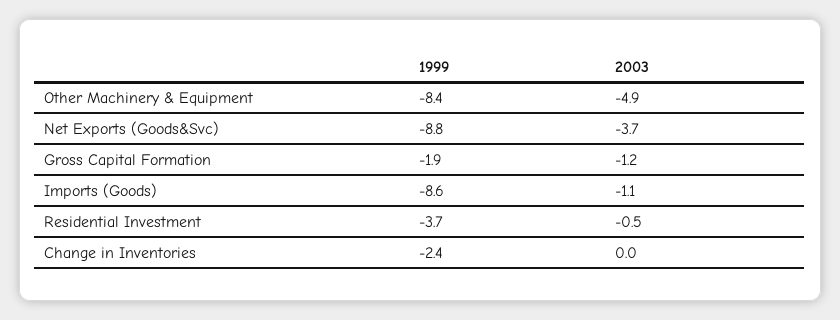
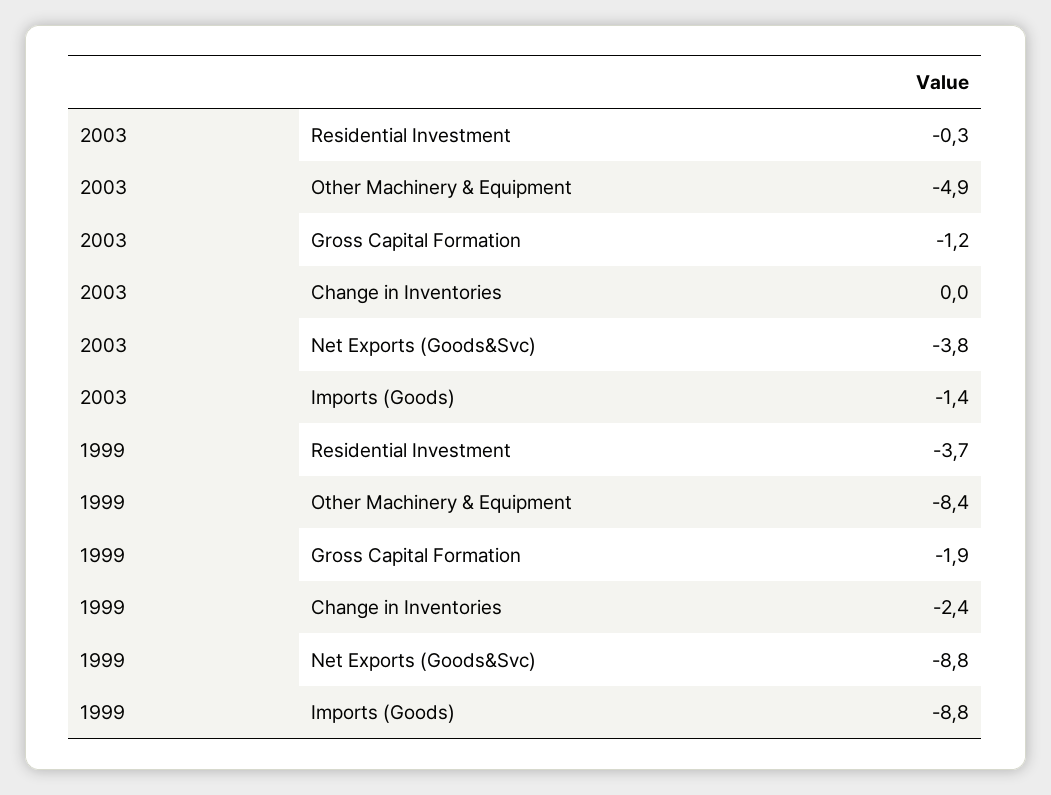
2003, Net Exports (Goods&Svc): -3.7 -> -3.8
1999, Imports (Goods): -8.6 -> -8.8
2003, Imports (Goods): -1.1 -> -1.4
2003, Residential Investment: -0.5 -> -0.3

